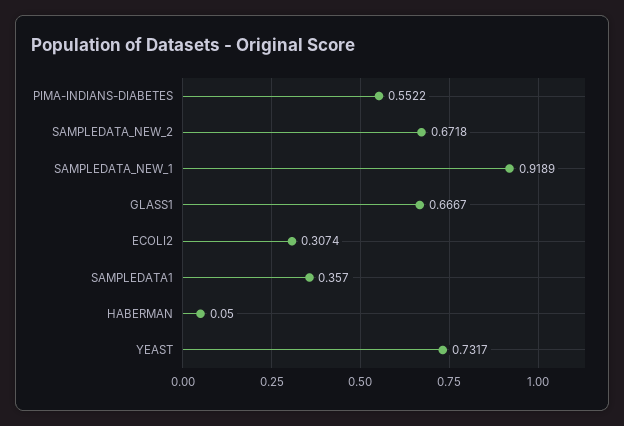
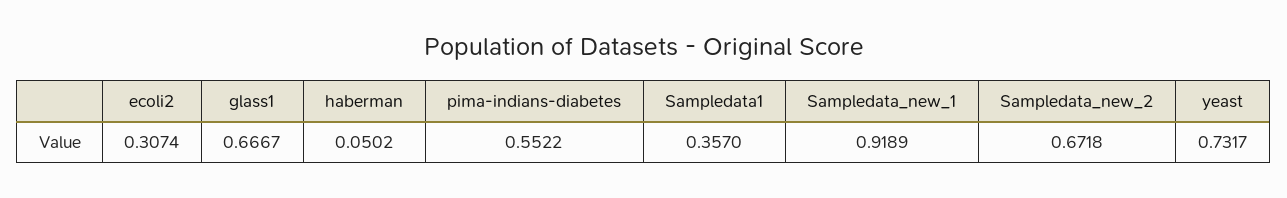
HABERMAN: 0.05 -> 0.0502

